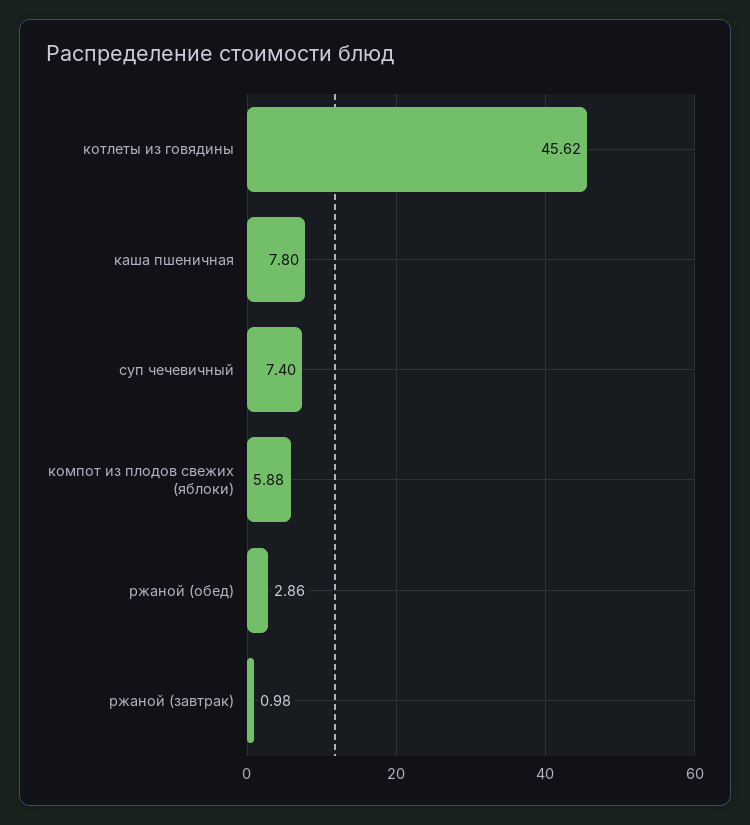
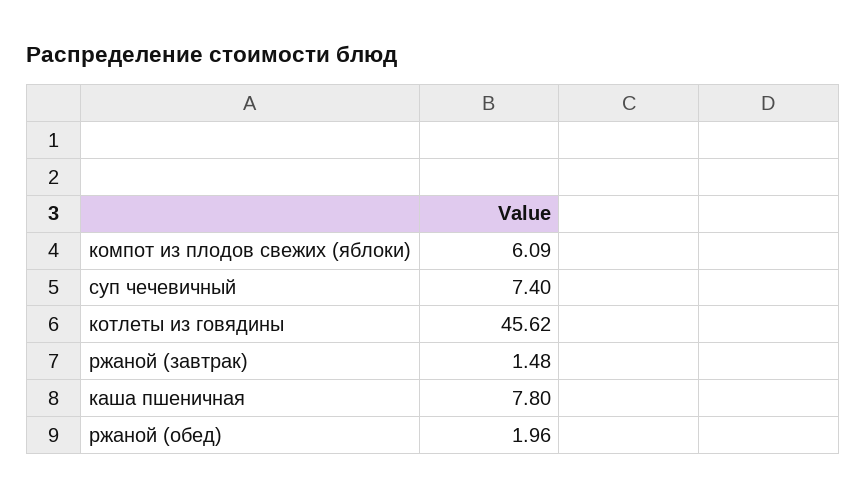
компот из плодов свежих (яблоки): 5.88 -> 6.09
ржаной (обед): 2.86 -> 1.96
ржаной (завтрак): 0.98 -> 1.48

